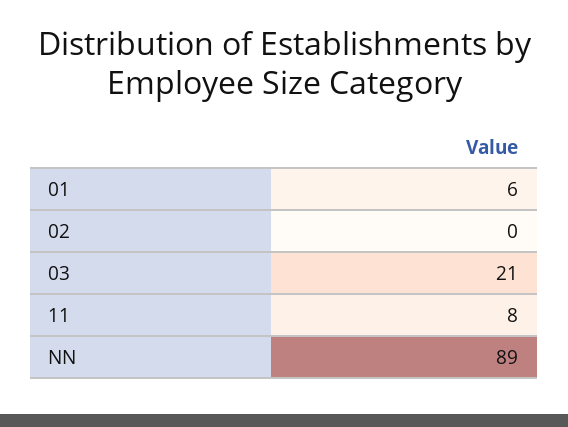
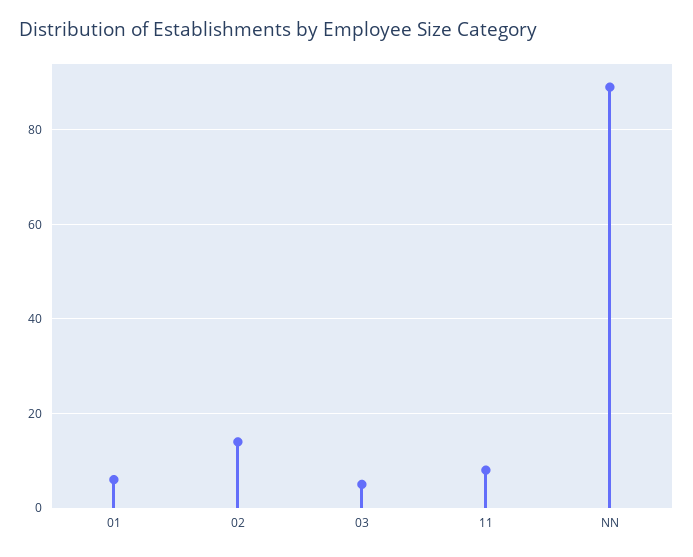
02: 0 -> 15
03: 21 -> 5

